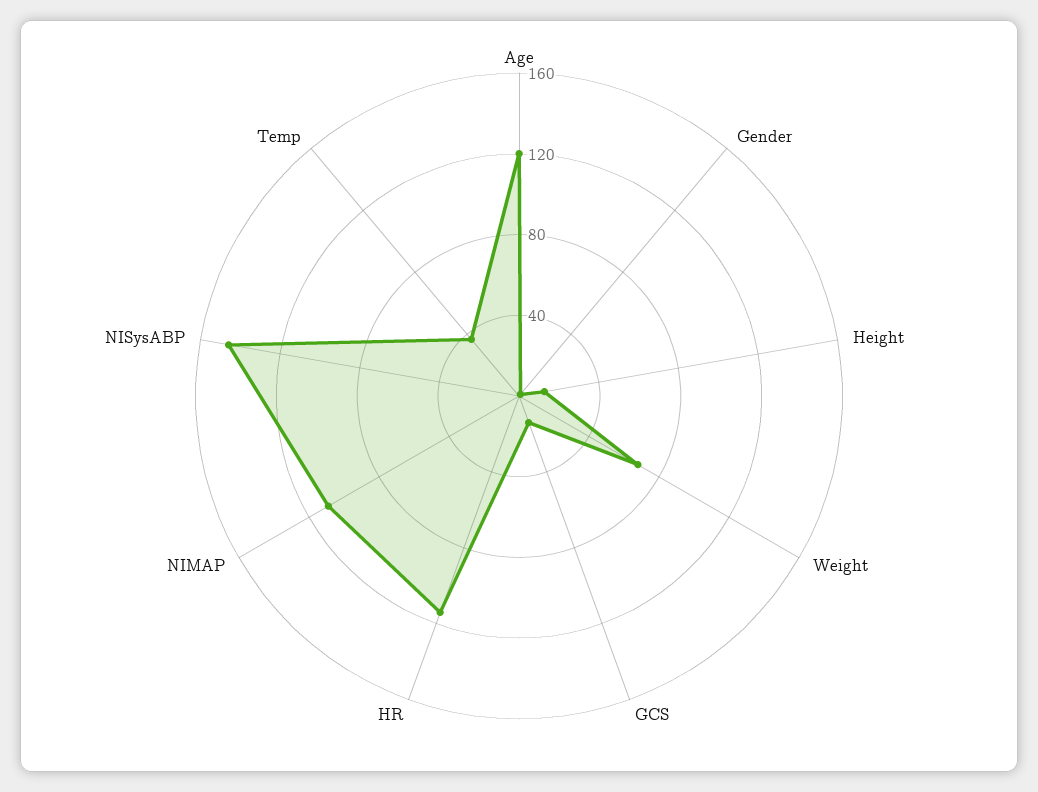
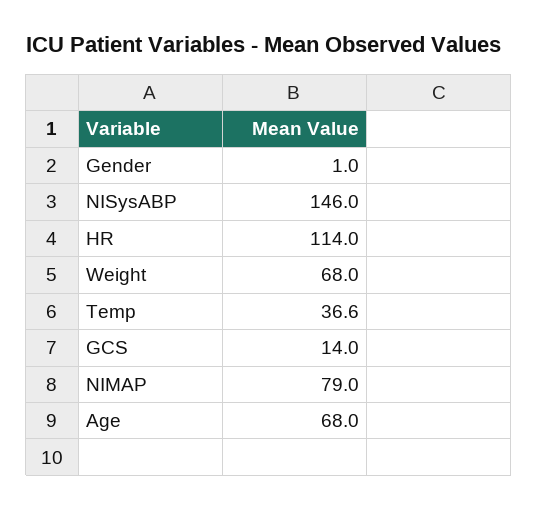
Age: 120 -> 68
Height: 10 -> none
NIMAP: 110 -> 79

